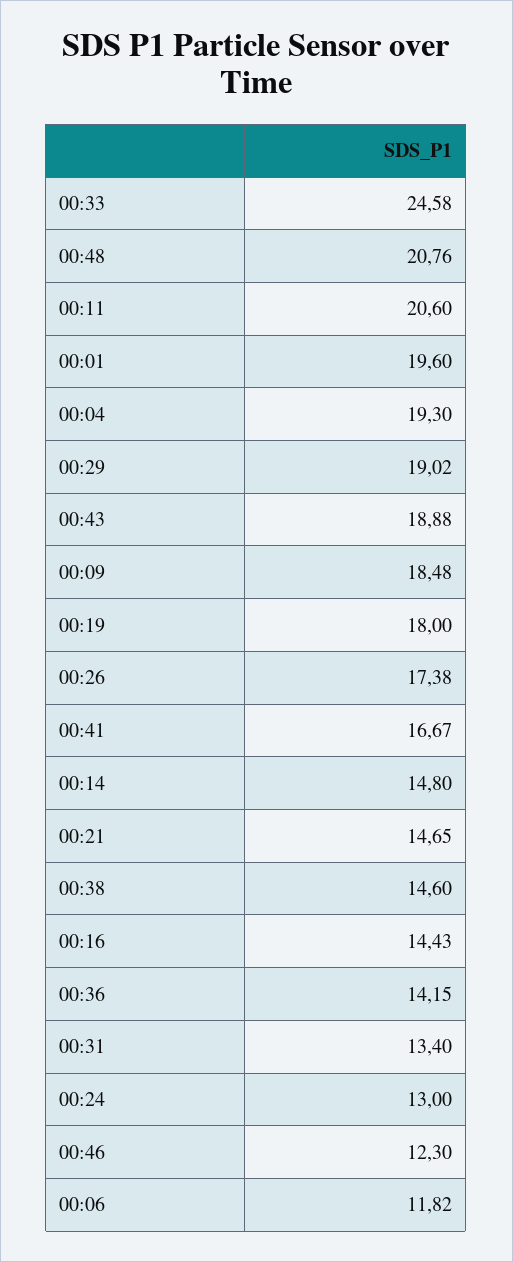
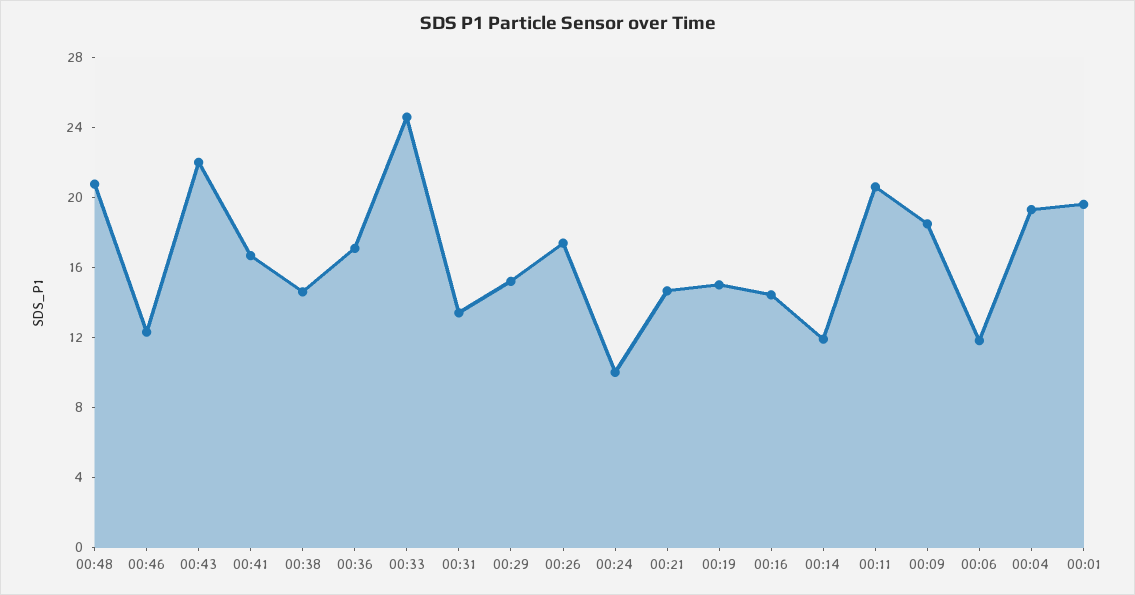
00:29: 19.02 -> 15
00:43: 18.88 -> 22
00:19: 18 -> 15
00:14: 14.8 -> 12
00:36: 14.15 -> 17
00:24: 13 -> 10

